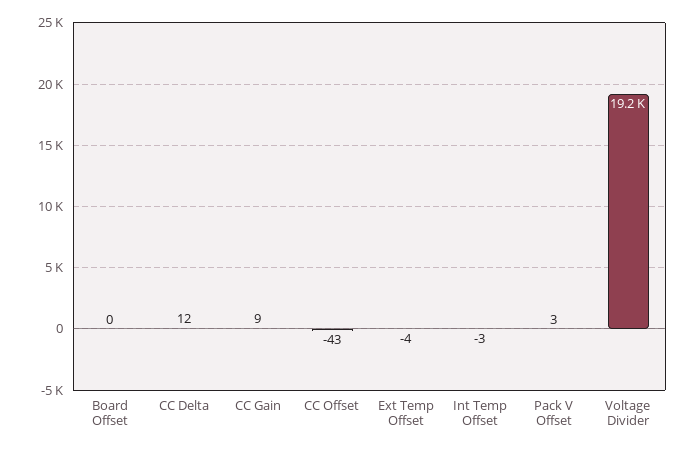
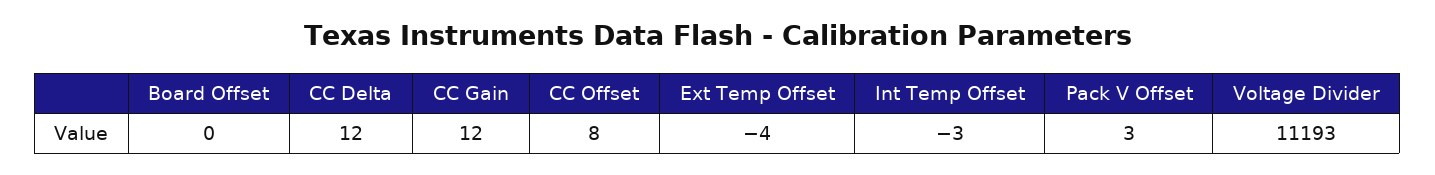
CC Gain: 9 -> 12
CC Offset: -43 -> 8
Voltage Divider: 19200 -> 11193

